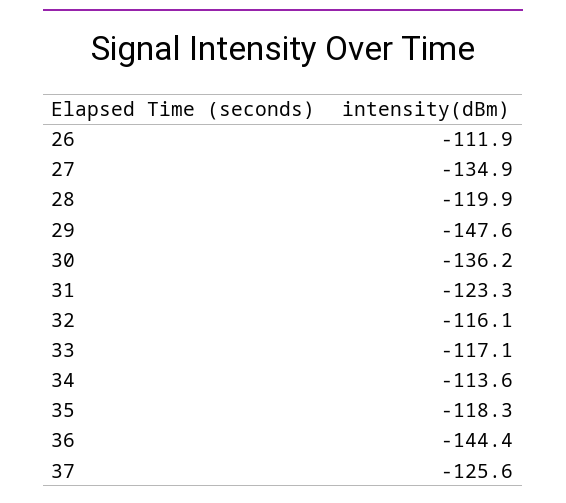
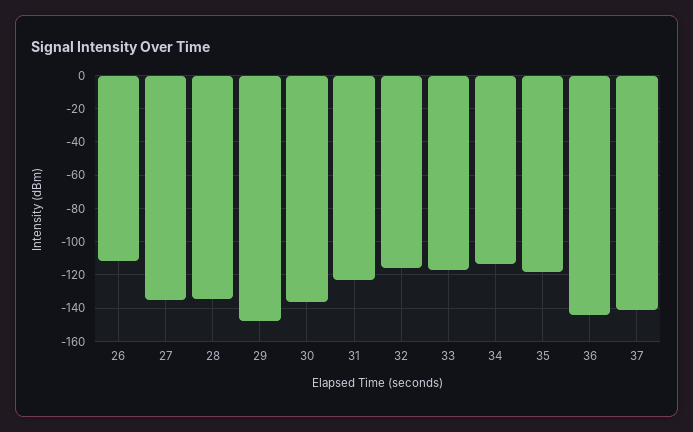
28: -119.9 -> -135
37: -125.6 -> -140

